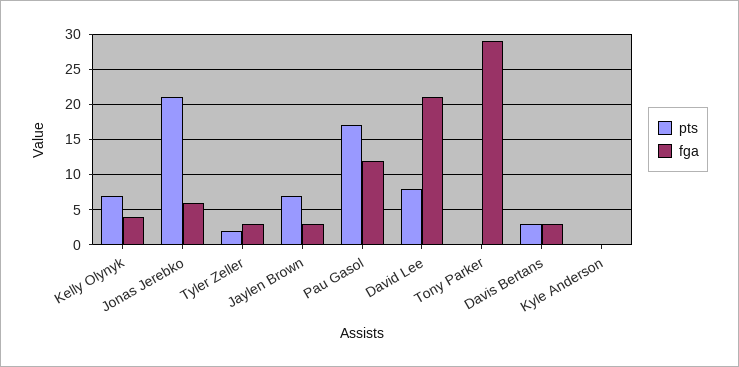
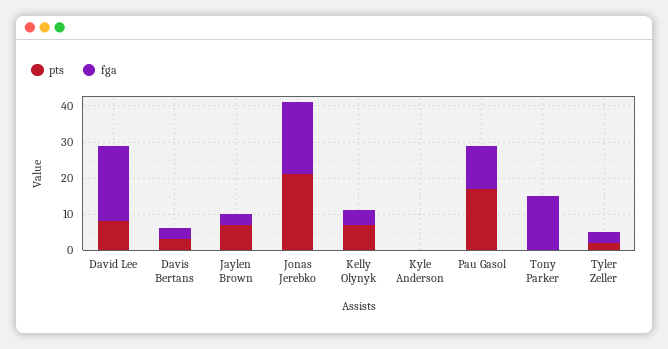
fga, Jonas Jerebko: 6 -> 20
fga, Tony Parker: 29 -> 15

